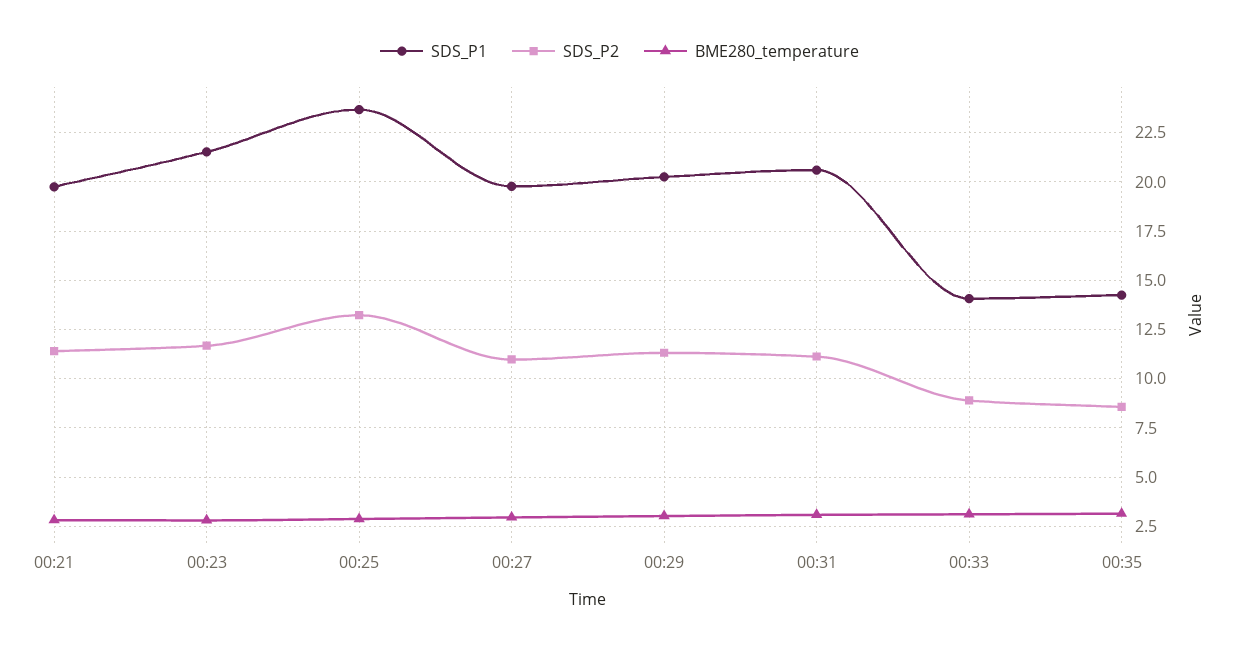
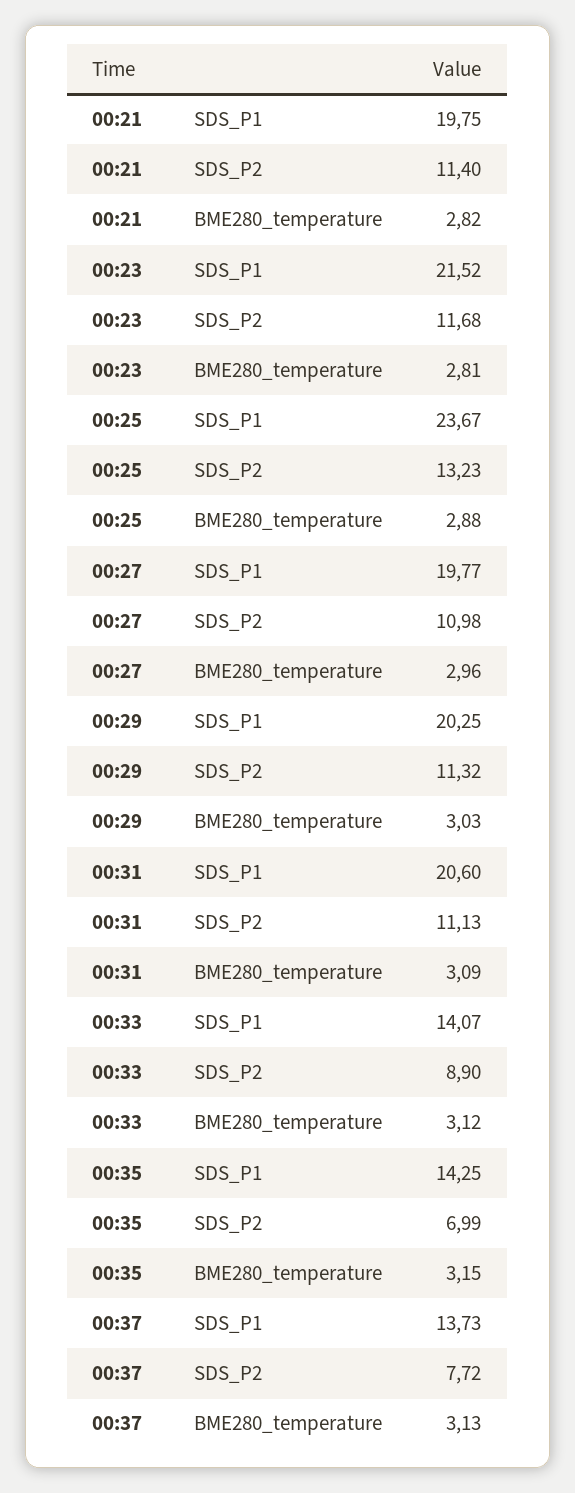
SDS_P2, 00:35: 8.5 -> 6.99
SDS_P1, 00:37: none -> 13.73
SDS_P2, 00:37: none -> 7.72
BME280_temperature, 00:37: none -> 3.13

